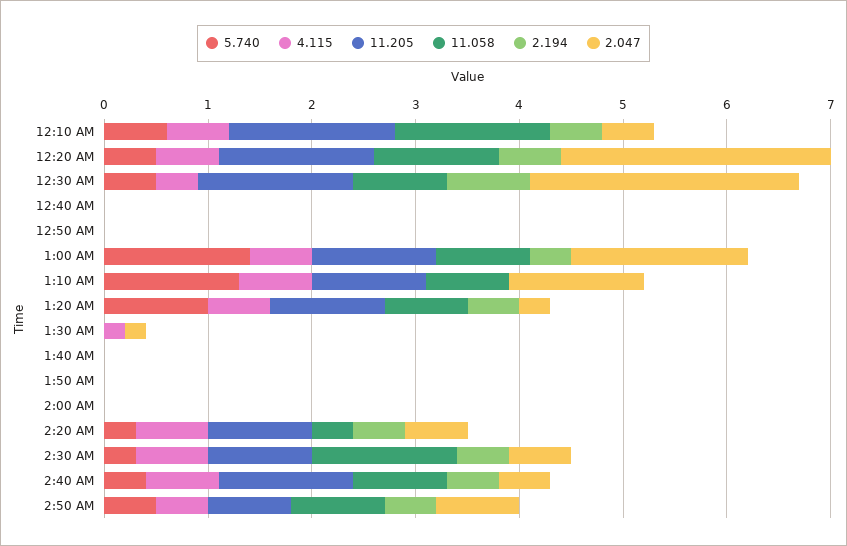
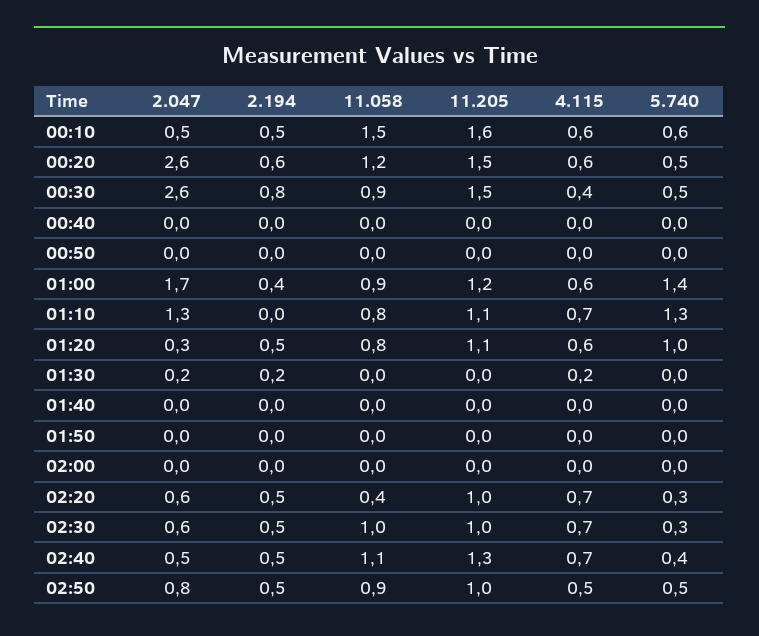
2.194, 1:30 AM: 0 -> 0.2
11.058, 2:30 AM: 1.4 -> 1
11.058, 2:40 AM: 0.9 -> 1.1
11.205, 2:50 AM: 0.8 -> 1

